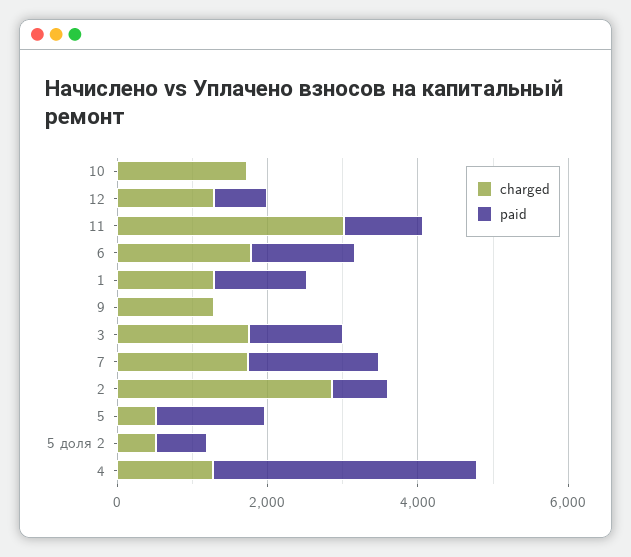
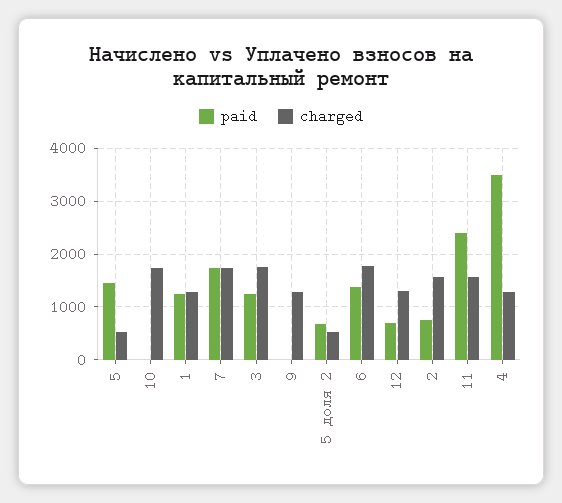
charged, 11: 3000 -> 1600
paid, 11: 1000 -> 2400
charged, 2: 3000 -> 1600

